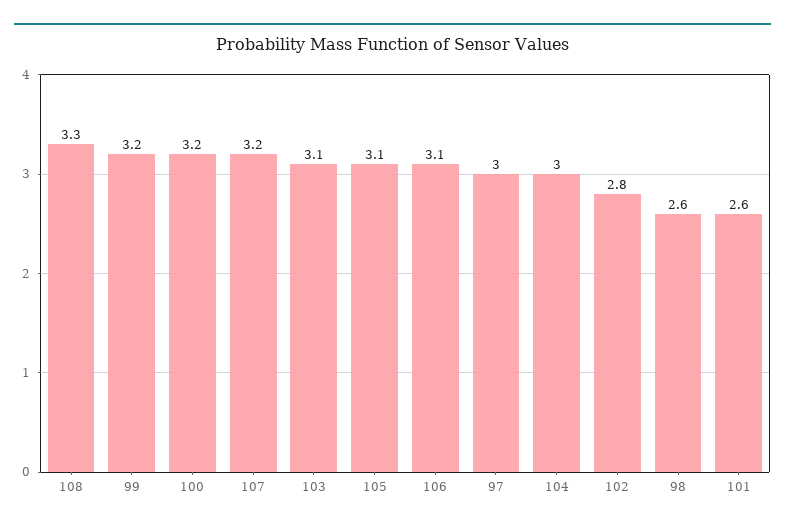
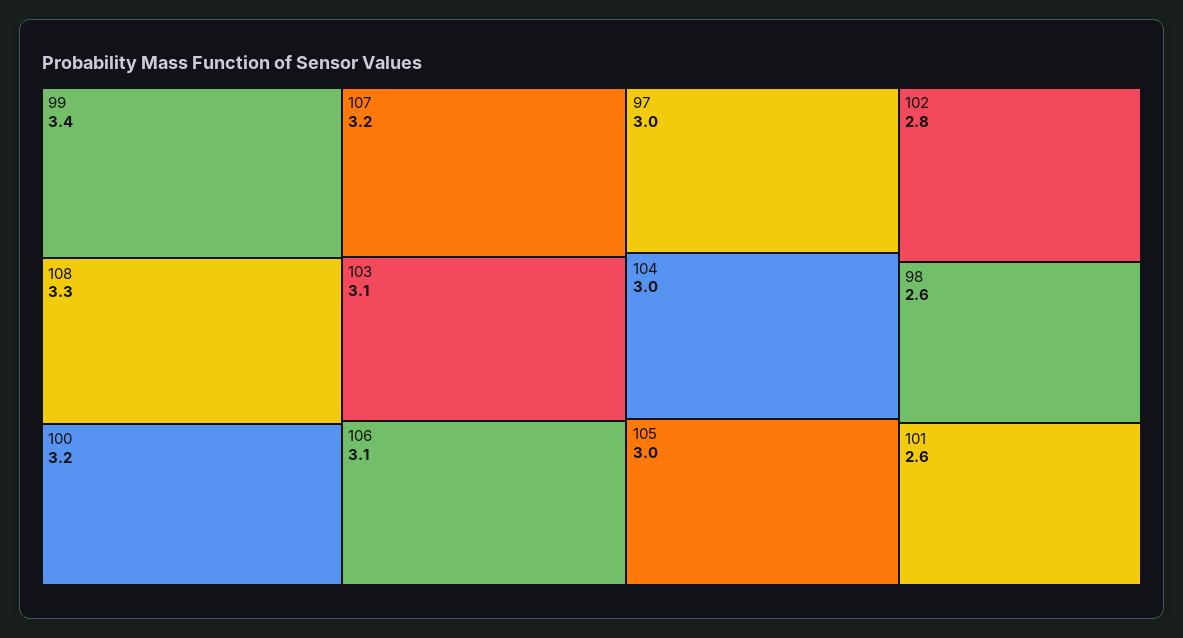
99: 3.2 -> 3.4
105: 3.1 -> 3

